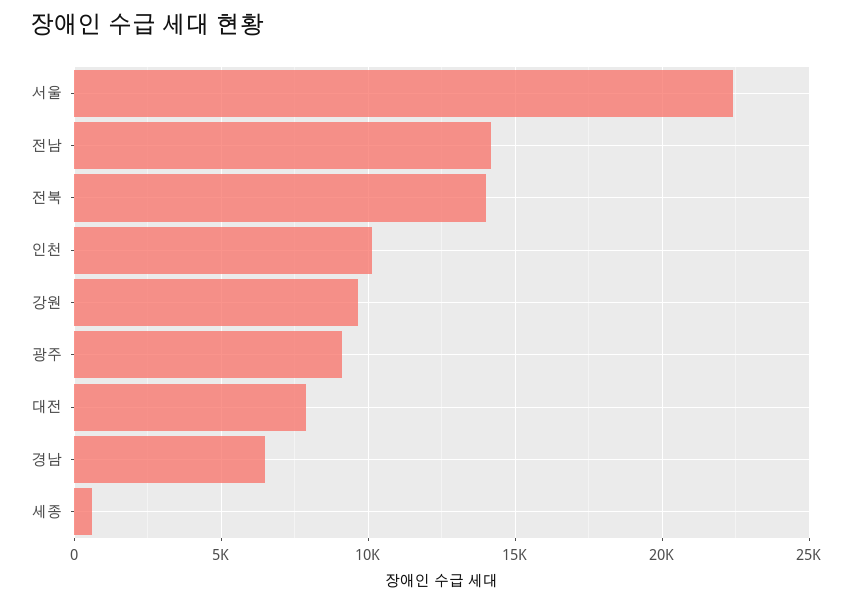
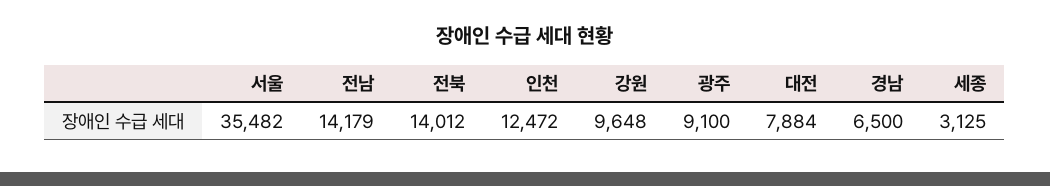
서울: 22500 -> 35482
인천: 10000 -> 12472
세종: 500 -> 3125

